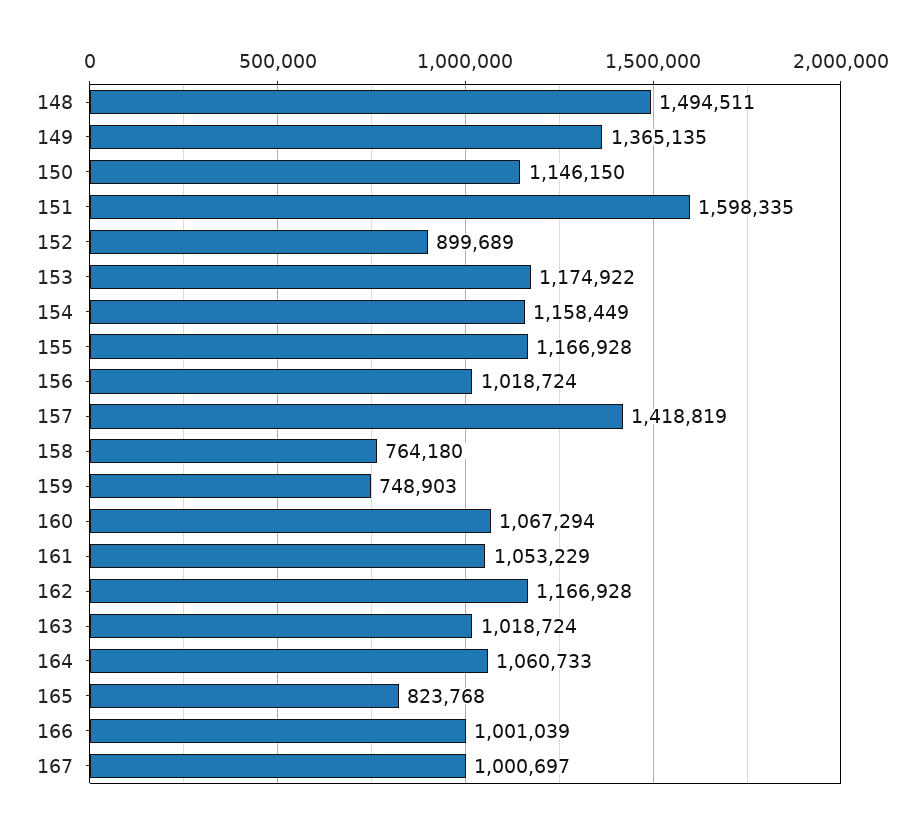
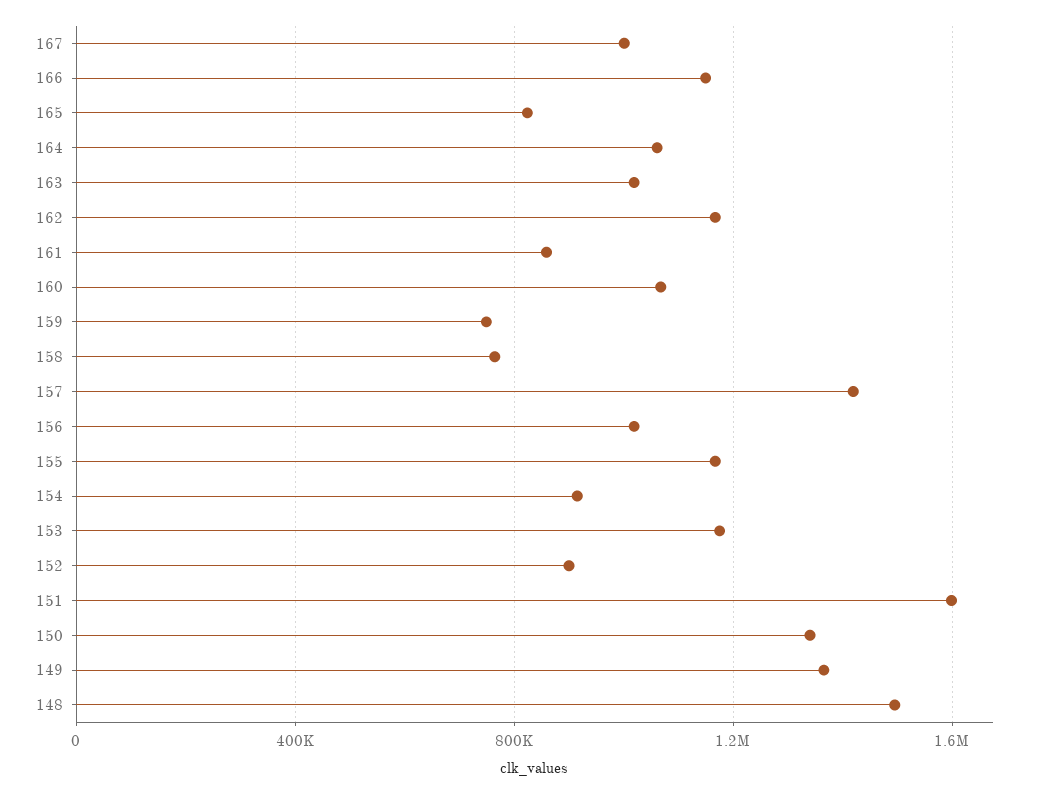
150: 1146150 -> 1350000
154: 1158449 -> 900000
161: 1053229 -> 850000
166: 1001039 -> 1150000

